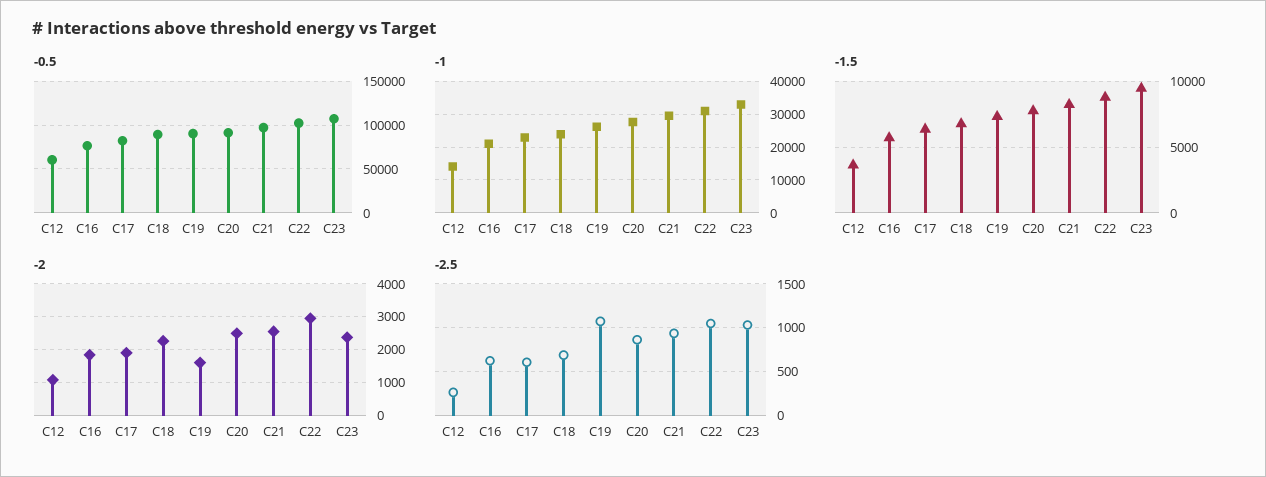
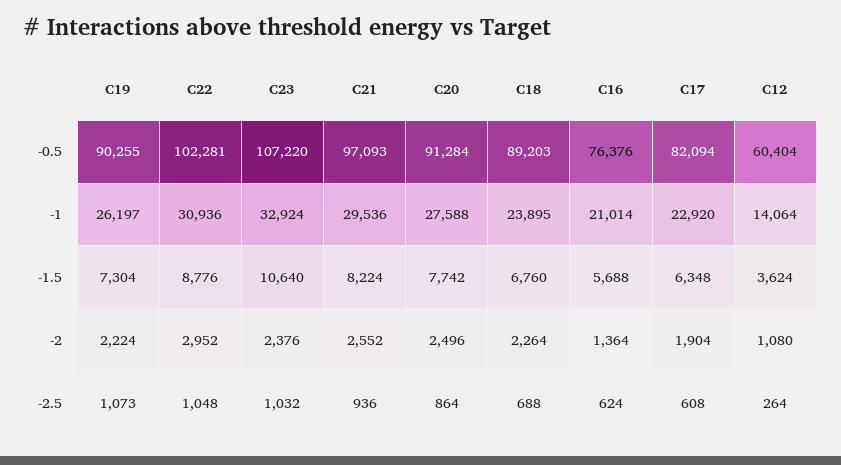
-1.5, C23: 9500 -> 10640
-2, C16: 1800 -> 1364
-2, C19: 1600 -> 2224

